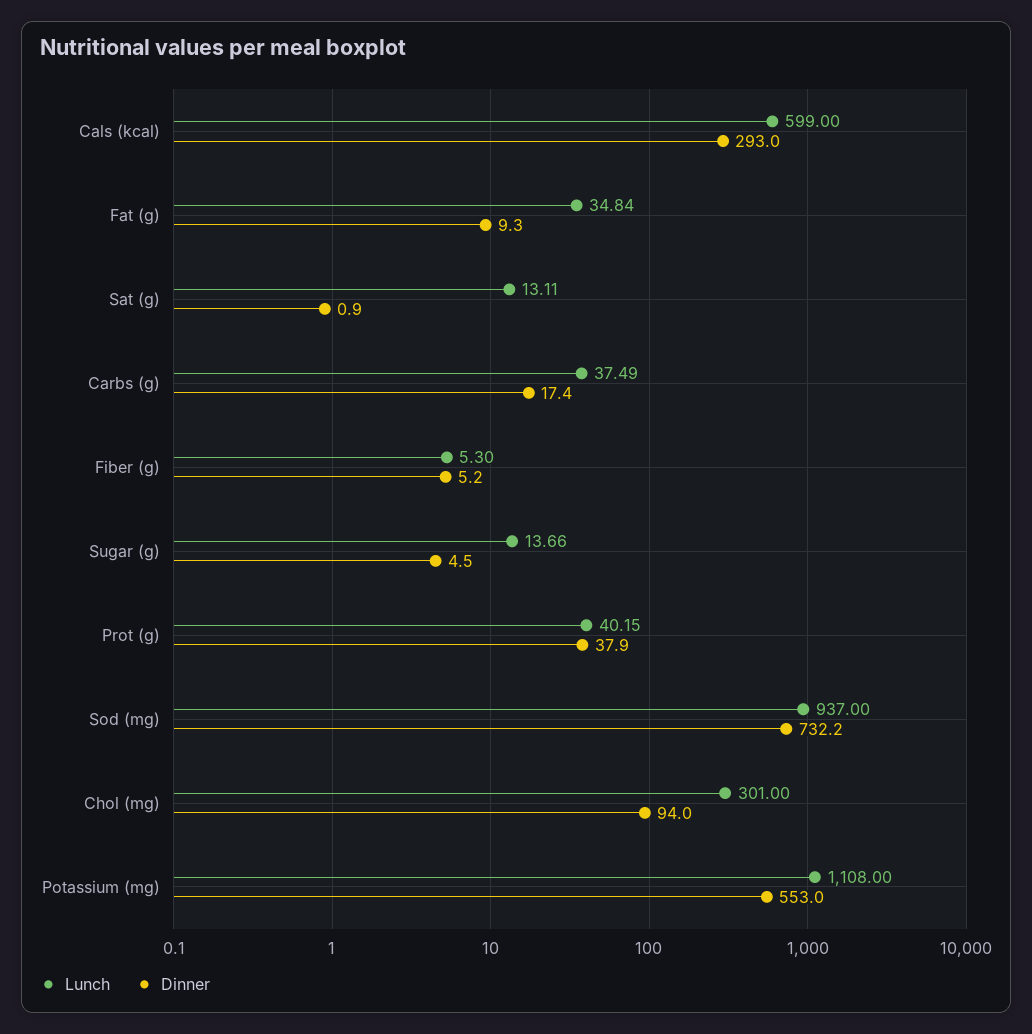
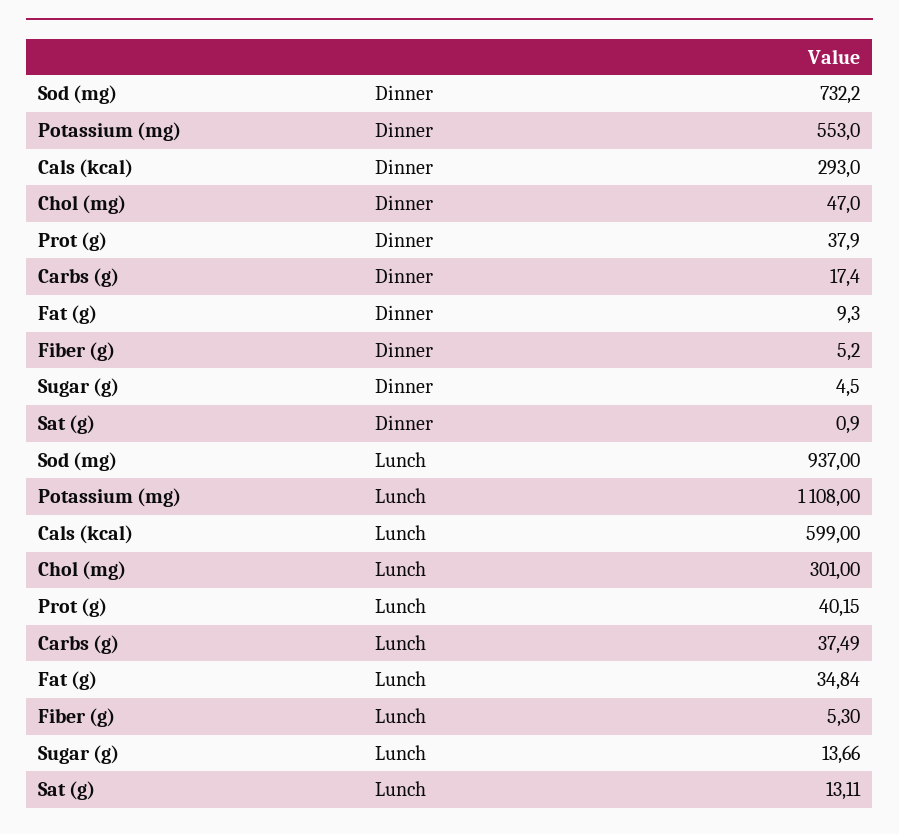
Dinner, Chol (mg): 94 -> 47

